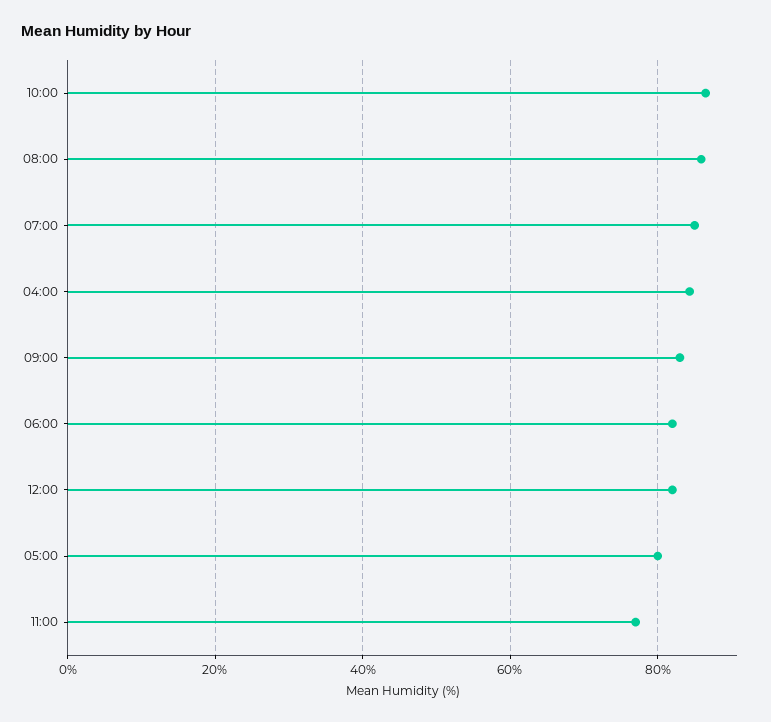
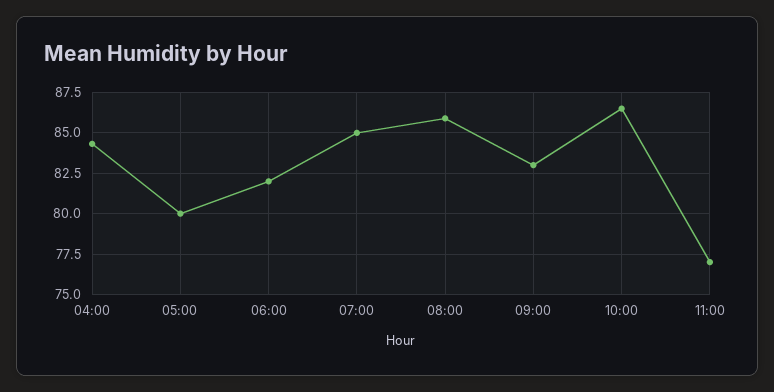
12:00: 82 -> none

